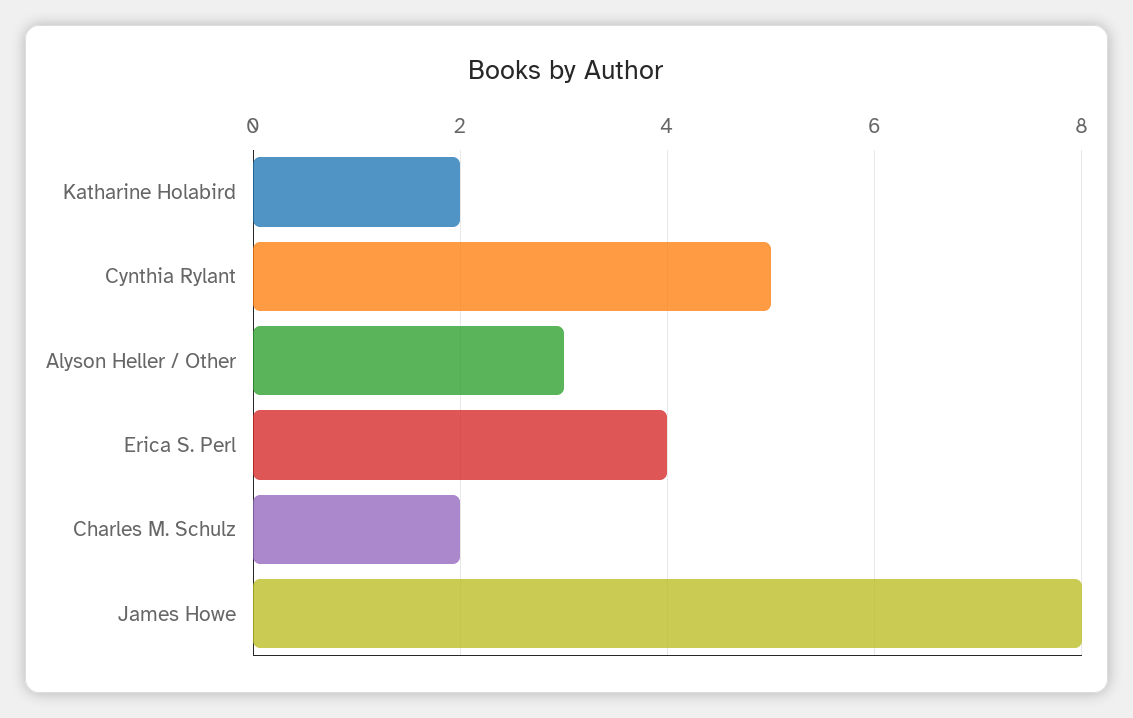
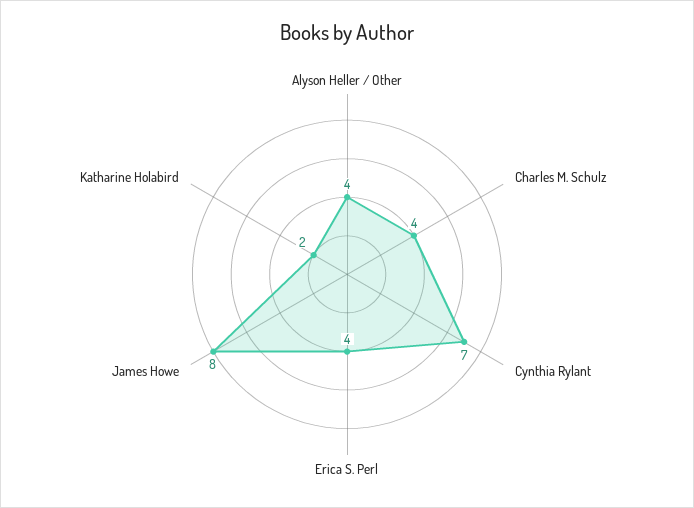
Cynthia Rylant: 5 -> 7
Alyson Heller / Other: 3 -> 4
Charles M. Schulz: 2 -> 4

